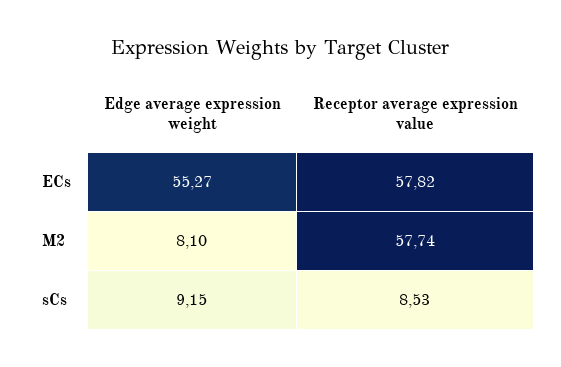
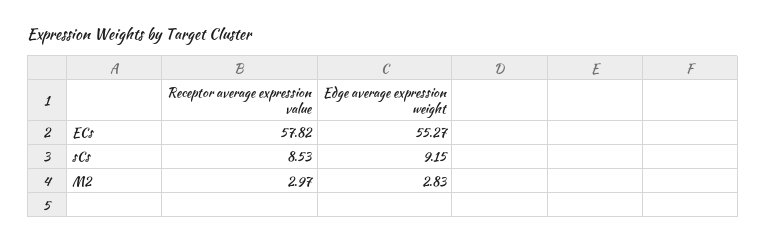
Edge average expression weight, M2: 8.1 -> 2.83
Receptor average expression value, M2: 57.74 -> 2.97

